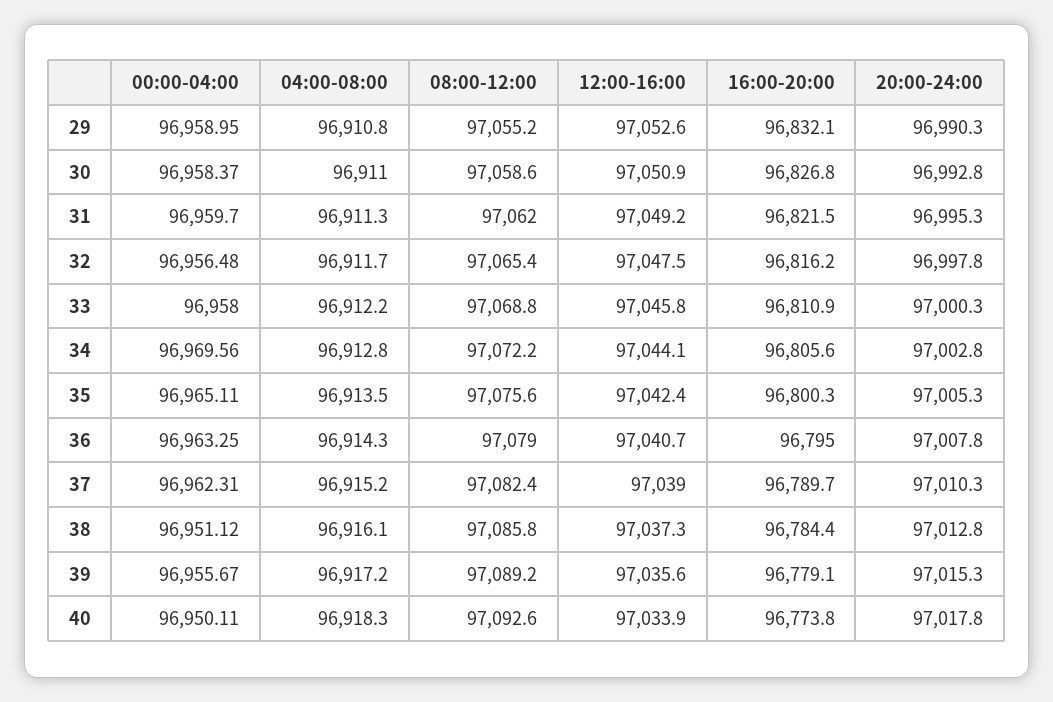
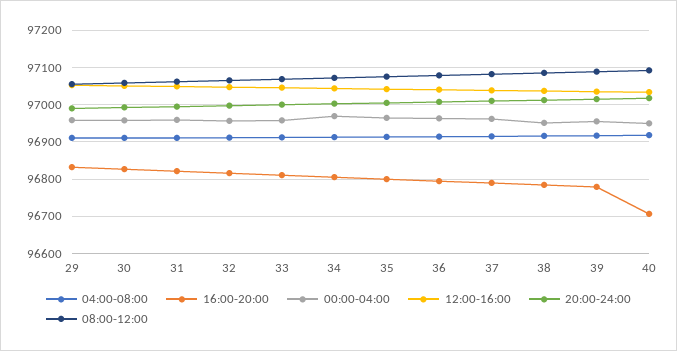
16:00-20:00, 40: 96773.8 -> 96700

